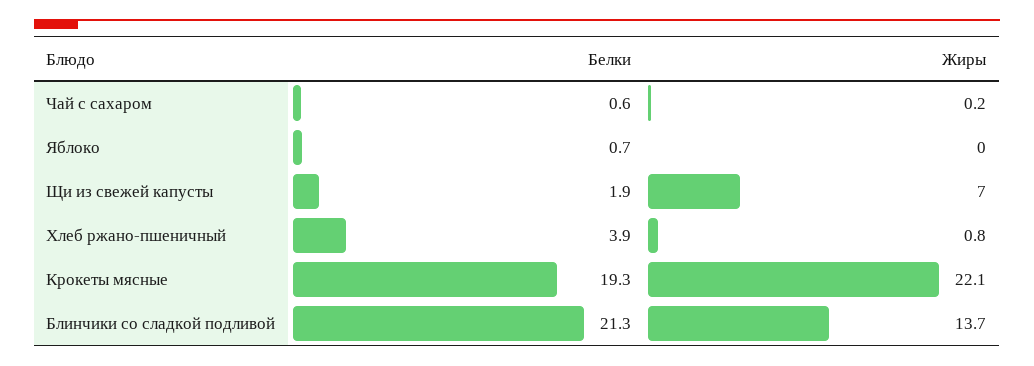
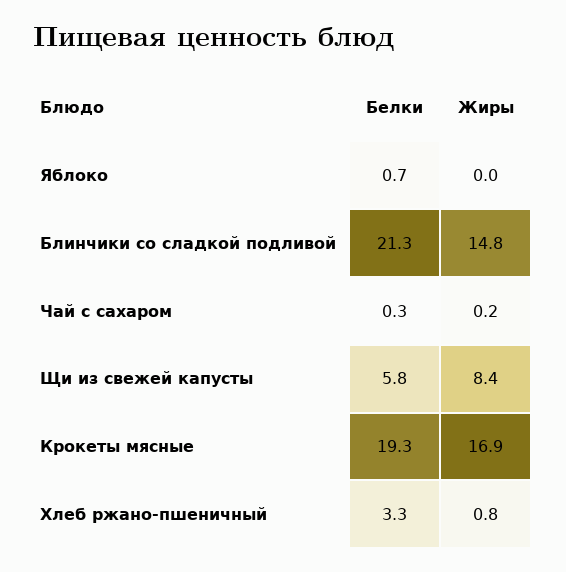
Белки, Чай с сахаром: 0.6 -> 0.3
Белки, Щи из свежей капусты: 1.9 -> 5.8
Жиры, Щи из свежей капусты: 7 -> 8.4
Белки, Хлеб ржано-пшеничный: 3.9 -> 3.3
Жиры, Крокеты мясные: 22.1 -> 16.9
Жиры, Блинчики со сладкой подливой: 13.7 -> 14.8

